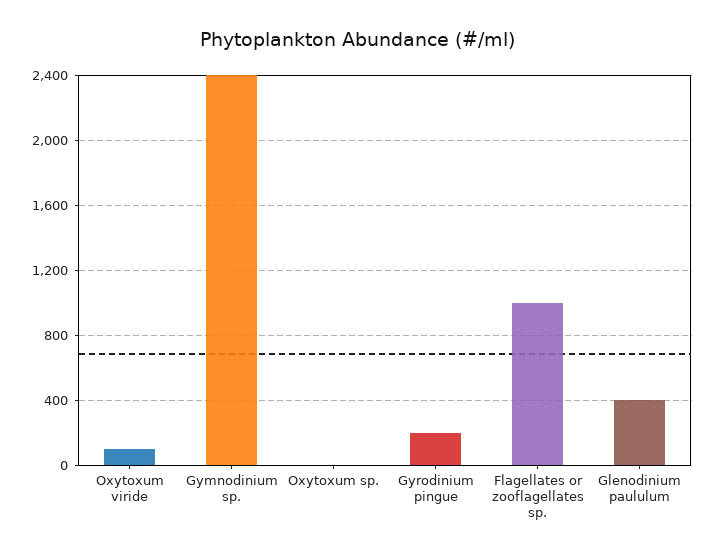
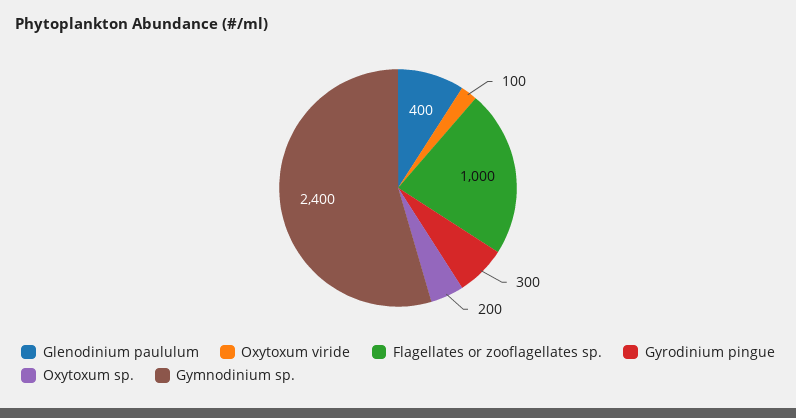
Oxytoxum sp.: 0 -> 200
Gyrodinium pingue: 200 -> 300

